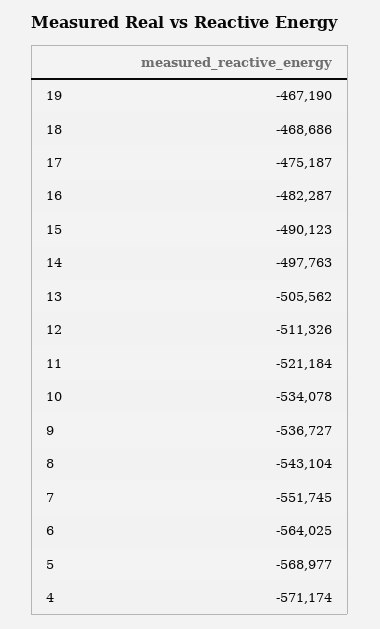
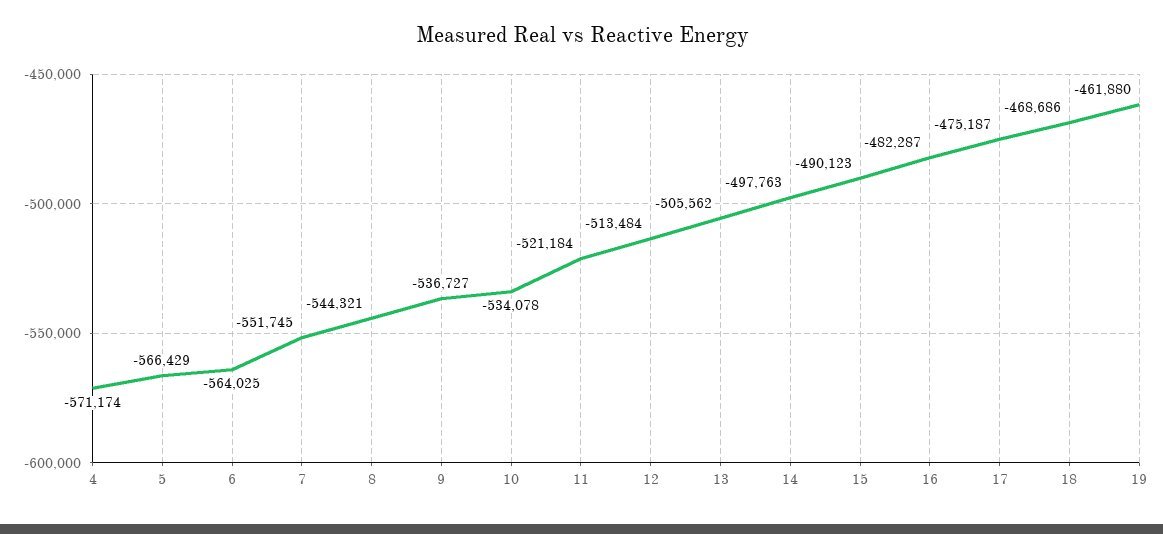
19: -467190 -> -461880
12: -511326 -> -513484
8: -543104 -> -544321
5: -568977 -> -566429

